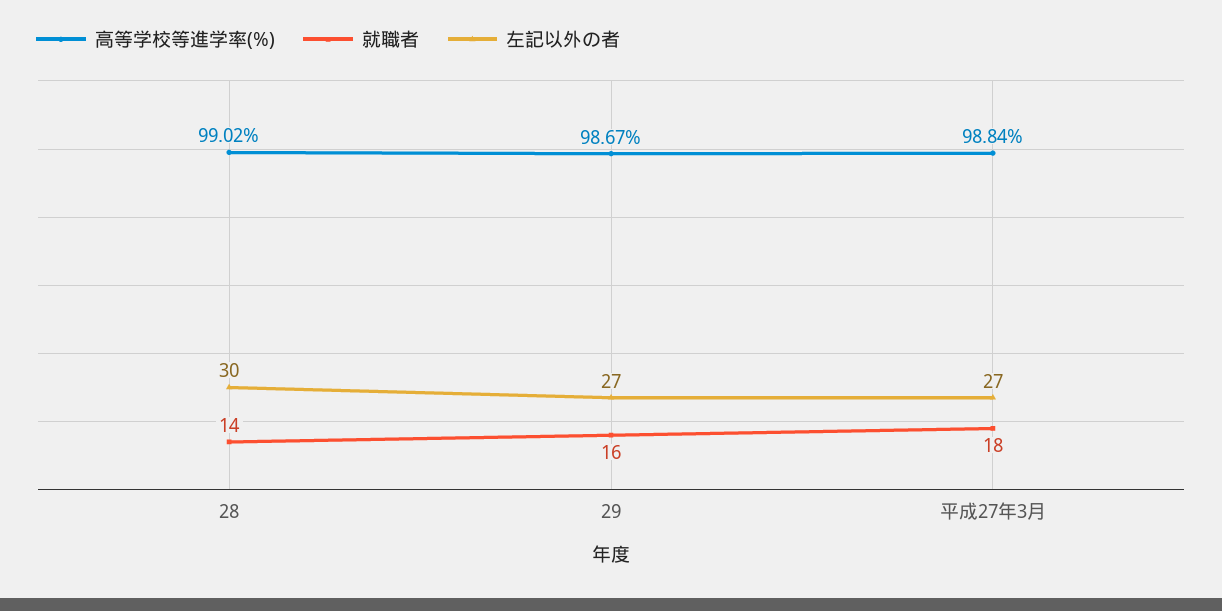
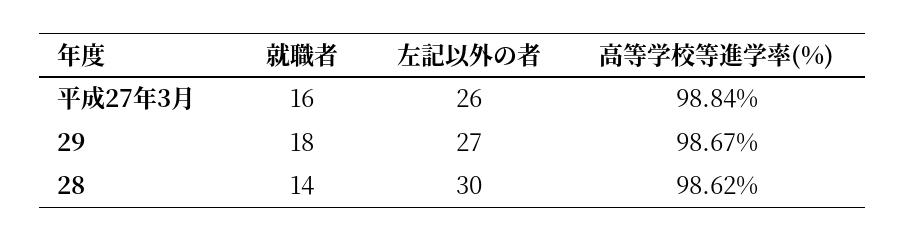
高等学校等進学率(%), 28: 99.02 -> 98.62
就職者, 29: 16 -> 18
就職者, 平成27年3月: 18 -> 16
左記以外の者, 平成27年3月: 27 -> 26

